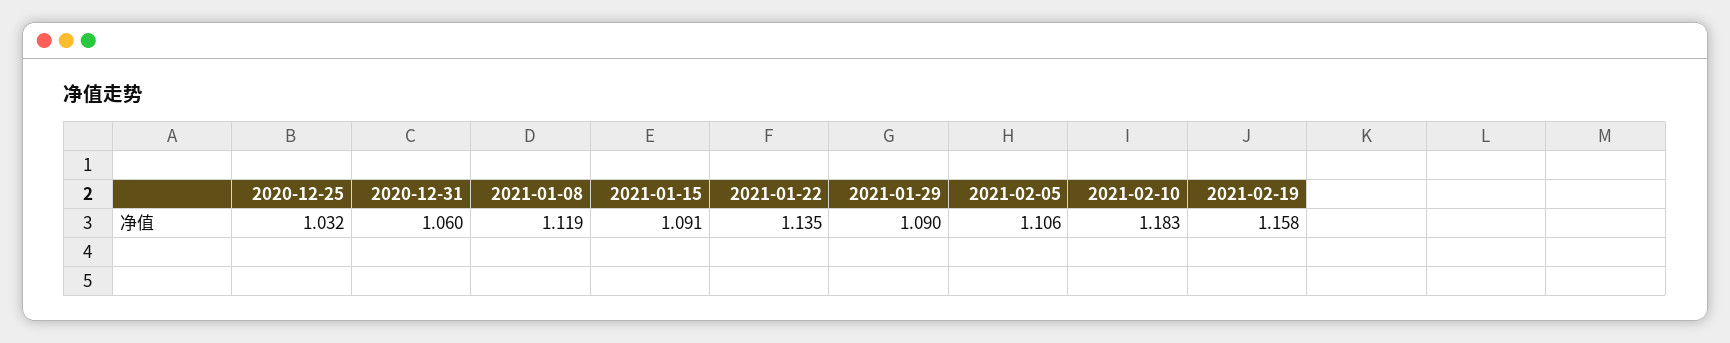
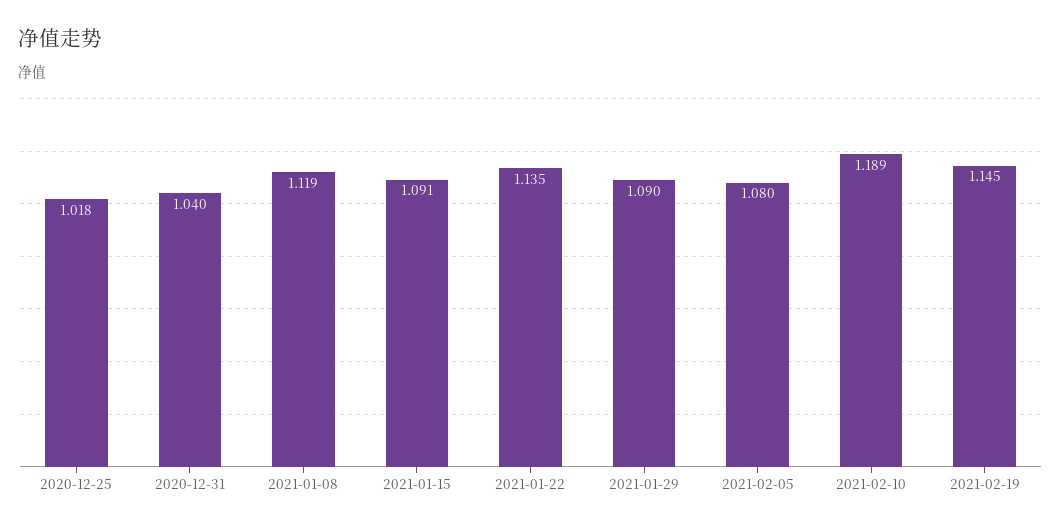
2020-12-25: 1.032 -> 1.018
2020-12-31: 1.06 -> 1.04
2021-02-05: 1.106 -> 1.08
2021-02-10: 1.183 -> 1.189
2021-02-19: 1.158 -> 1.145

